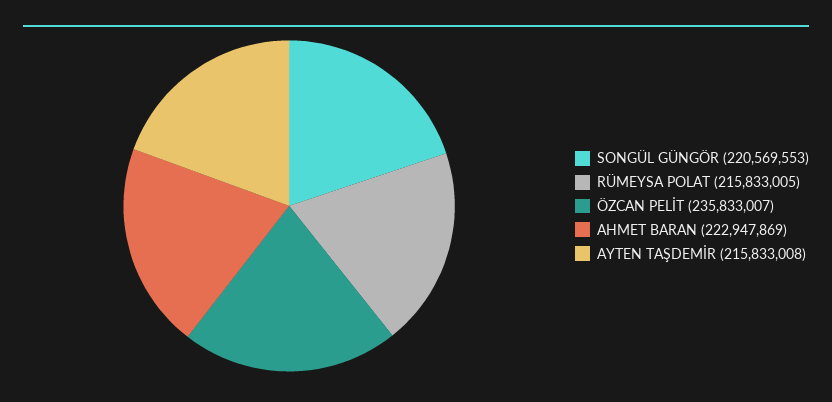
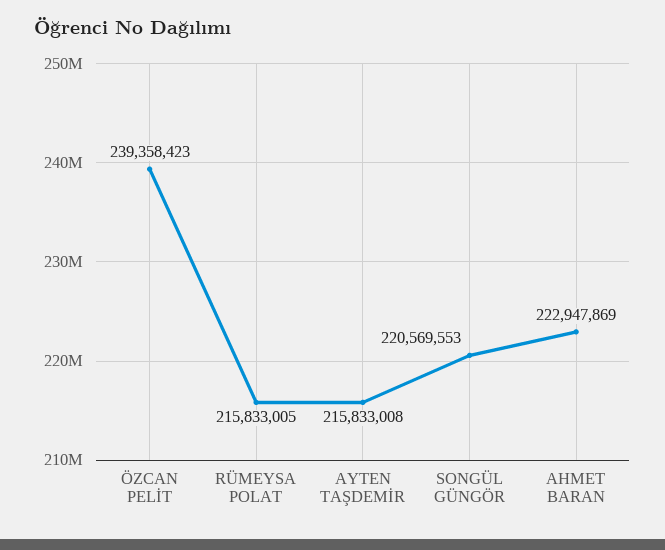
ÖZCAN PELİT: 235833007 -> 239358423

